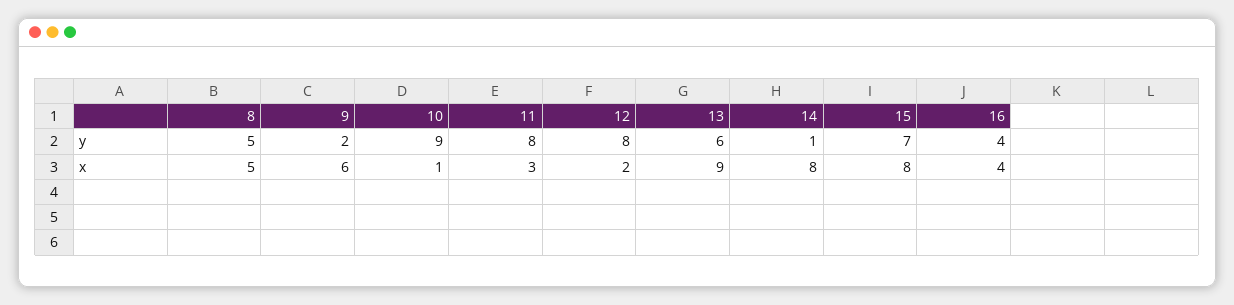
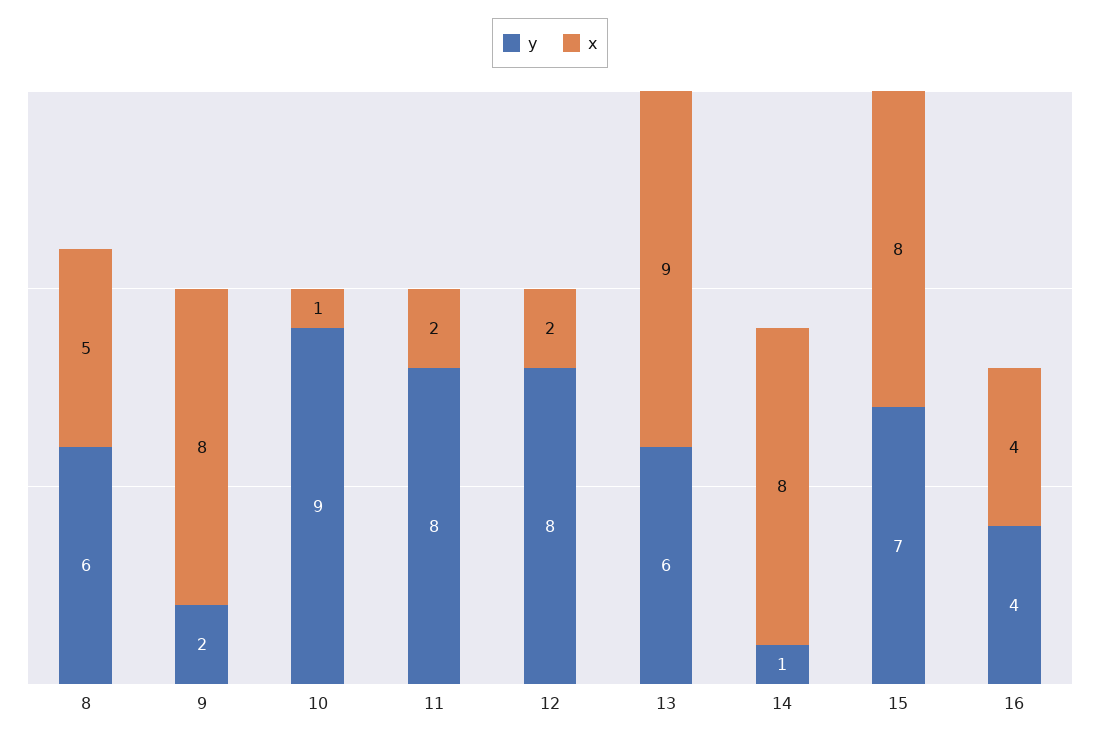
y, 8: 5 -> 6
x, 9: 6 -> 8
x, 11: 3 -> 2

